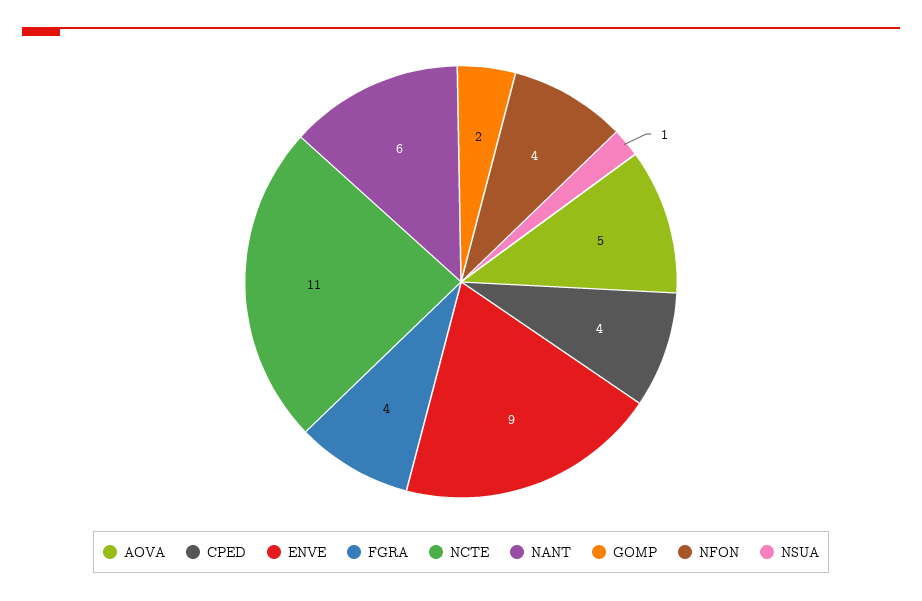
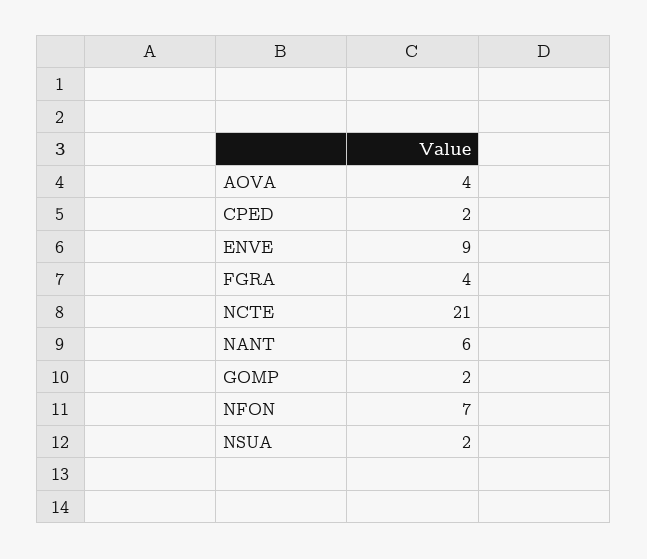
AOVA: 5 -> 4
CPED: 4 -> 2
NCTE: 11 -> 21
NFON: 4 -> 7
NSUA: 1 -> 2

